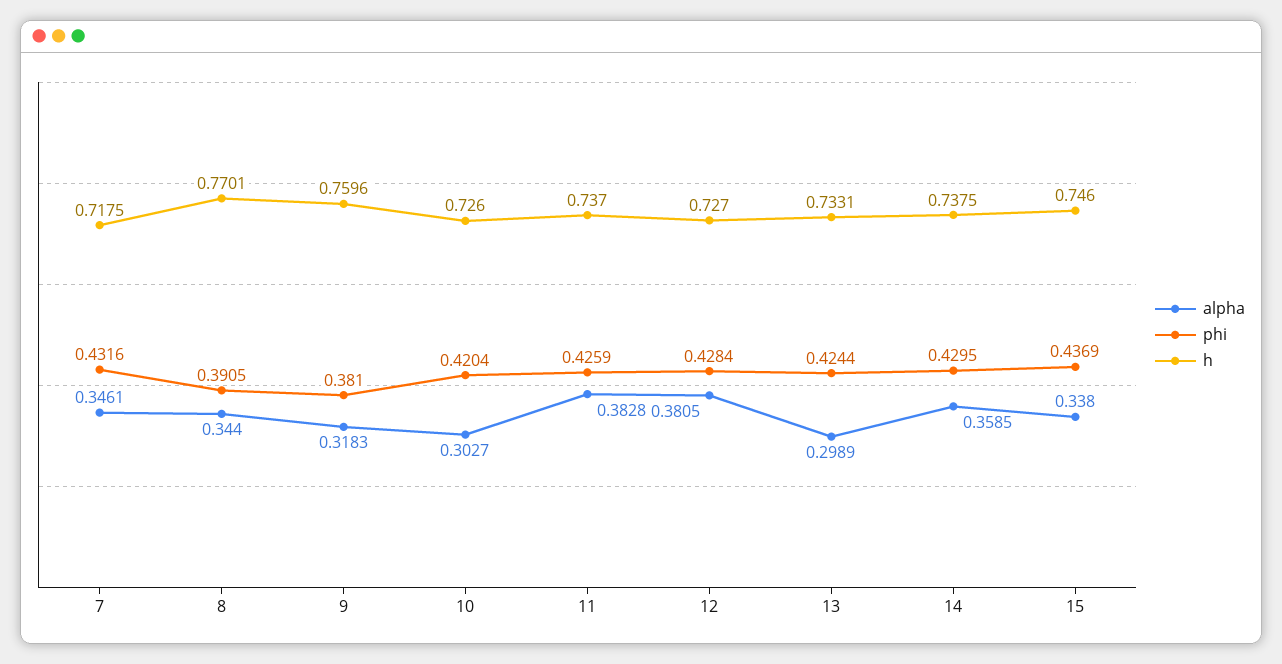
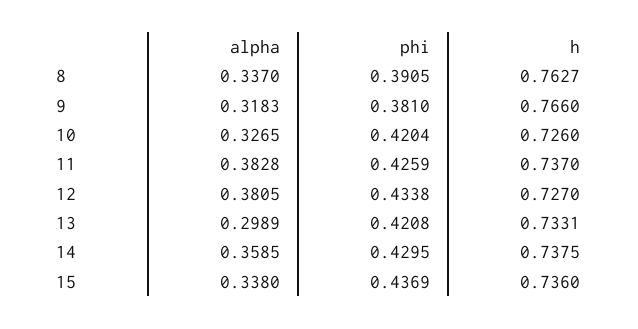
alpha, 7: 0.3461 -> none
phi, 7: 0.4316 -> none
h, 7: 0.7175 -> none
alpha, 8: 0.344 -> 0.337
h, 8: 0.7701 -> 0.7627
h, 9: 0.7596 -> 0.766
alpha, 10: 0.3027 -> 0.3265
phi, 12: 0.4284 -> 0.4338
phi, 13: 0.4244 -> 0.4208
h, 15: 0.746 -> 0.736

